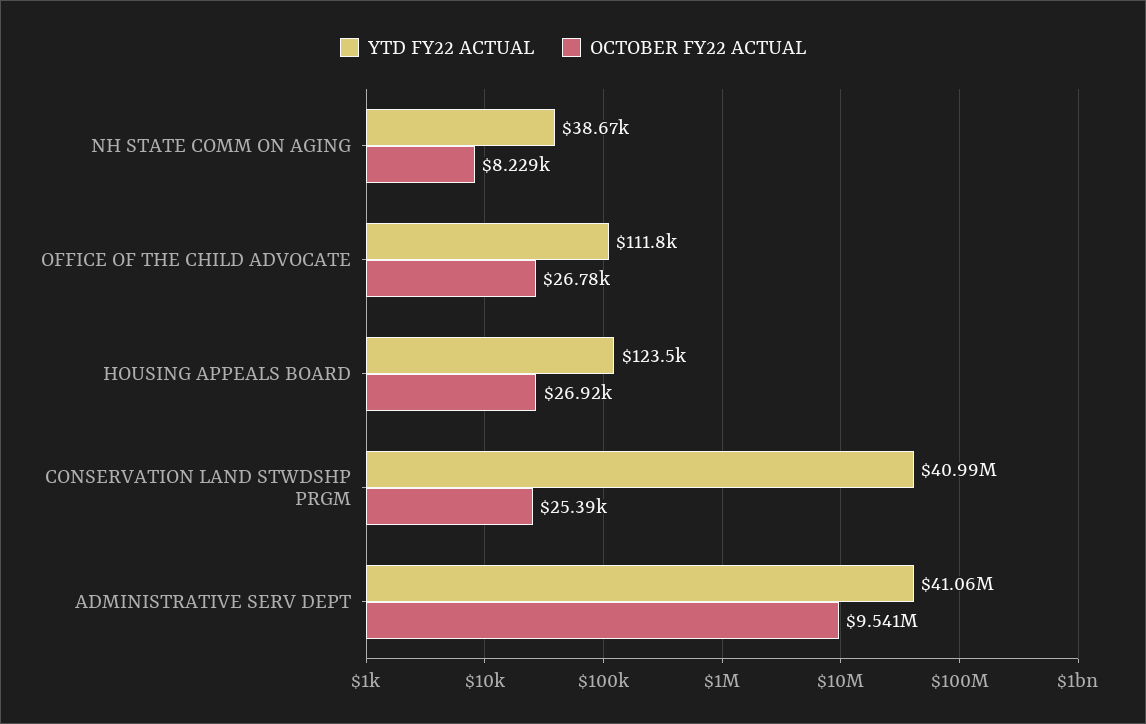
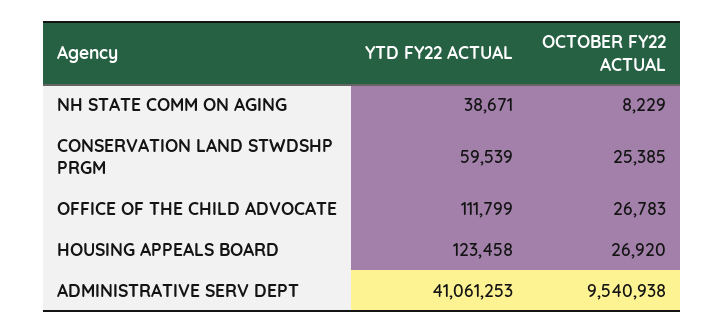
YTD FY22 ACTUAL, CONSERVATION LAND STWDSHP PRGM: 40990000 -> 59539

